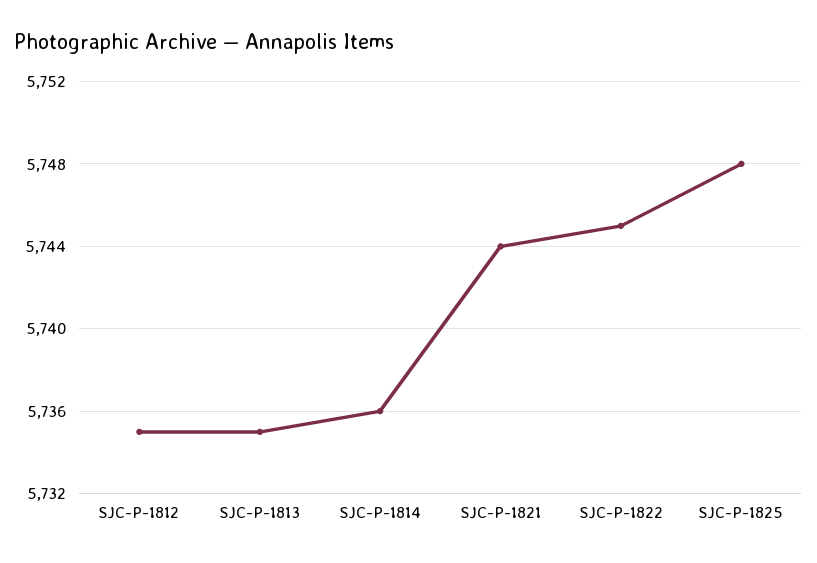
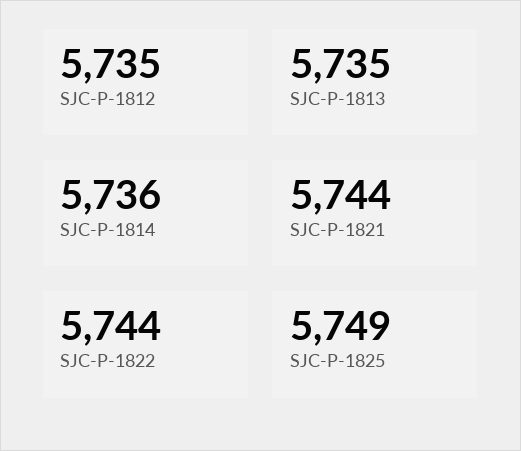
SJC-P-1822: 5745 -> 5744
SJC-P-1825: 5748 -> 5749

